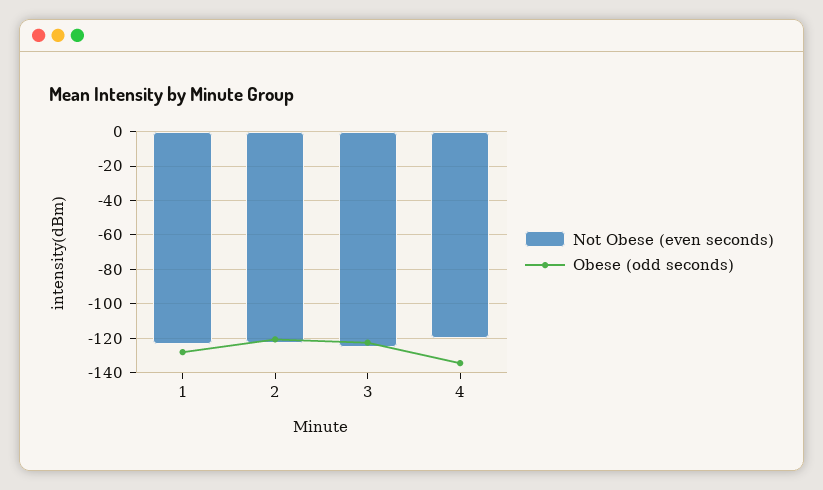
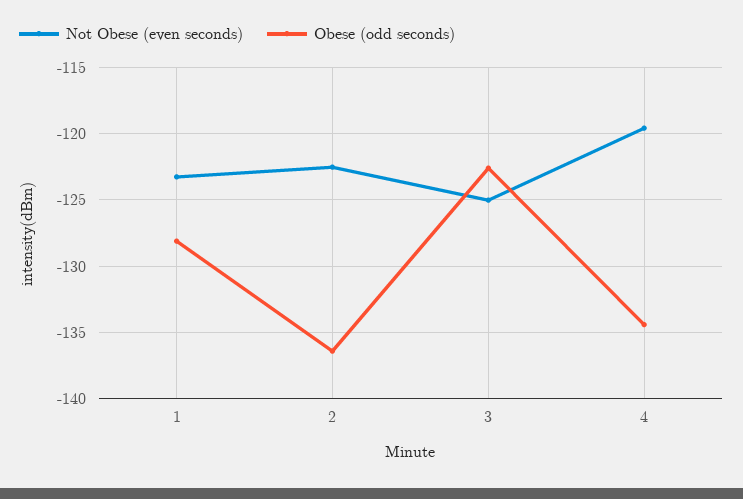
Obese (odd seconds), 2: -120 -> -136.5

